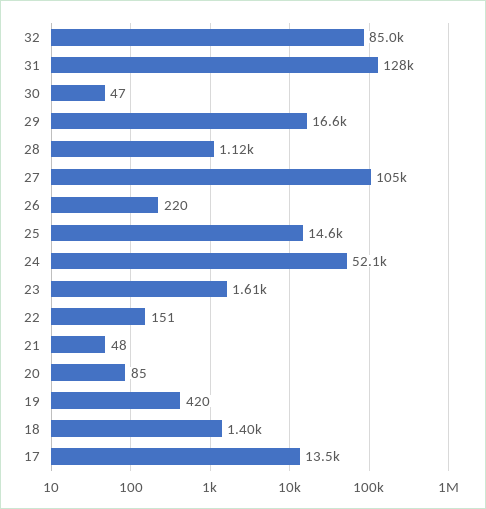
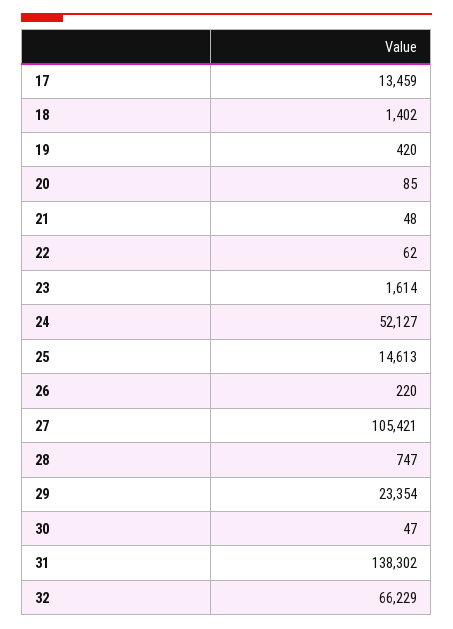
32: 85000 -> 66229
31: 128000 -> 138302
29: 16600 -> 23354
28: 1120 -> 747
22: 151 -> 62

